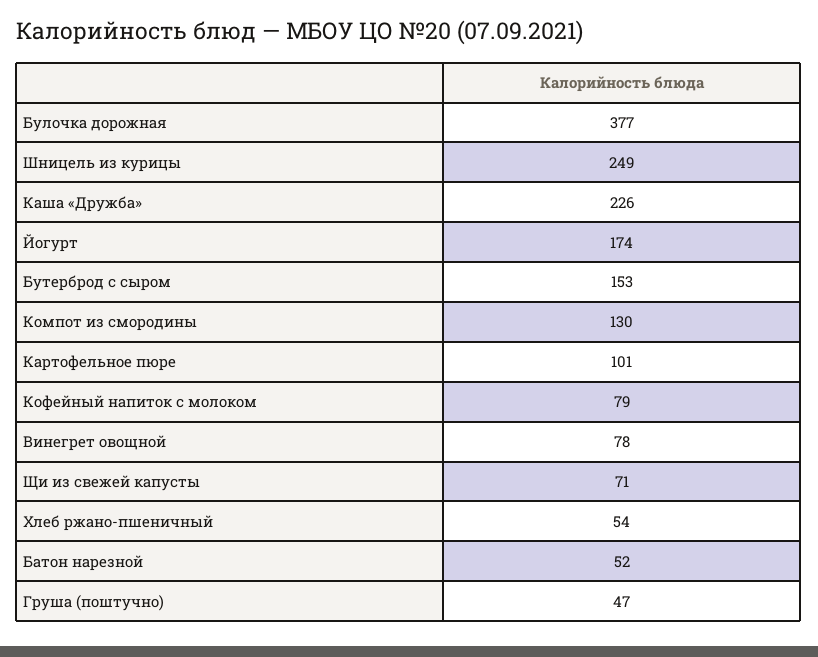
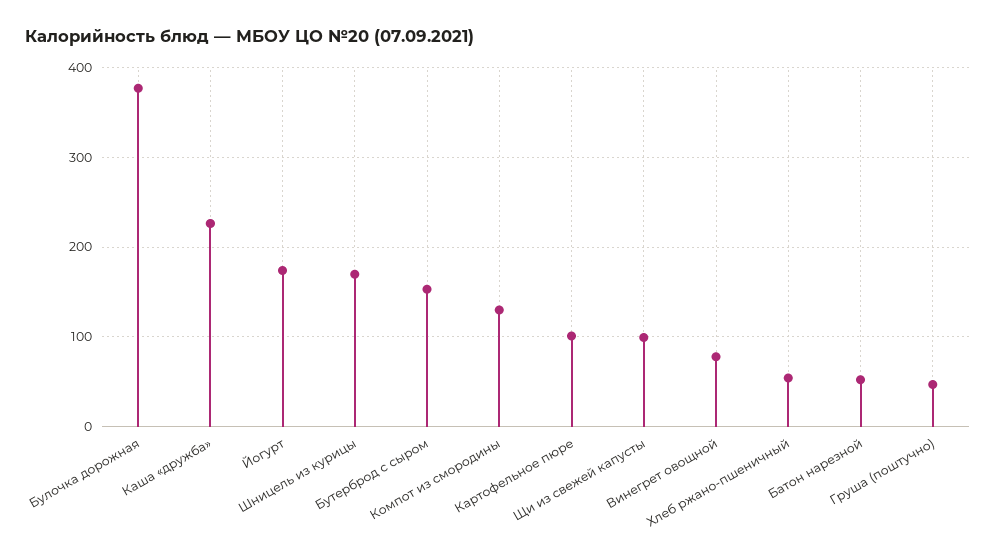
Шницель из курицы: 249 -> 170
Кофейный напиток с молоком: 79 -> none
Щи из свежей капусты: 71 -> 100

